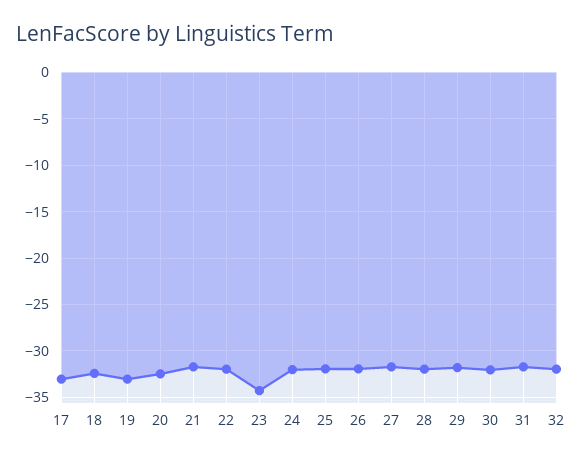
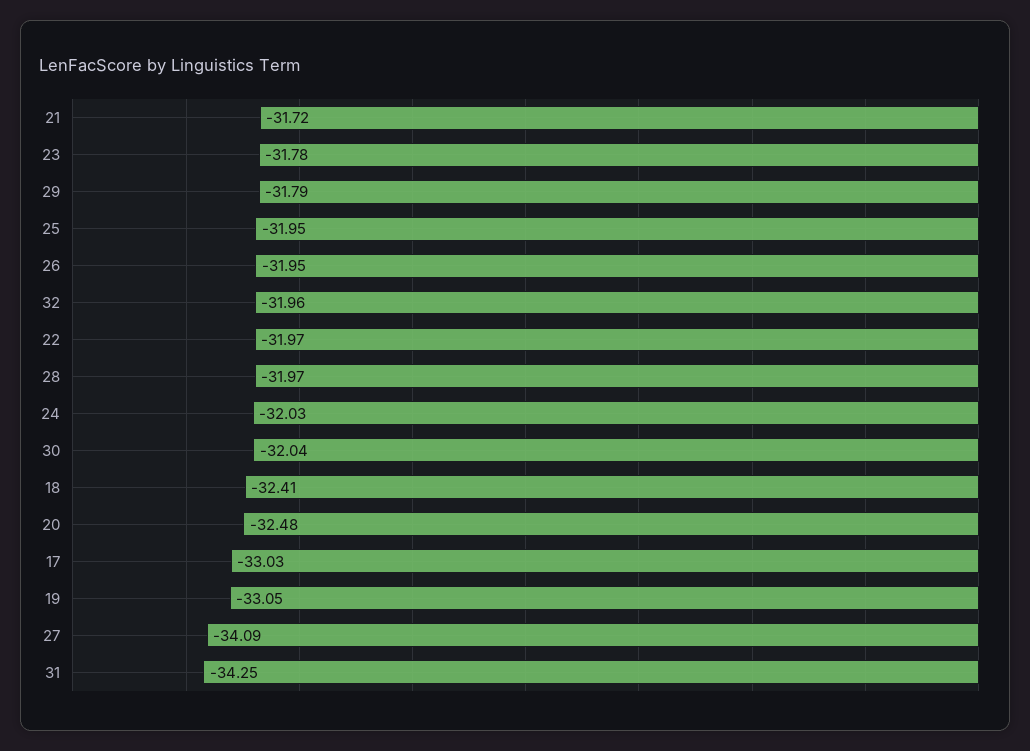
23: -34 -> -31.78
27: -32 -> -34.09
31: -32 -> -34.25

